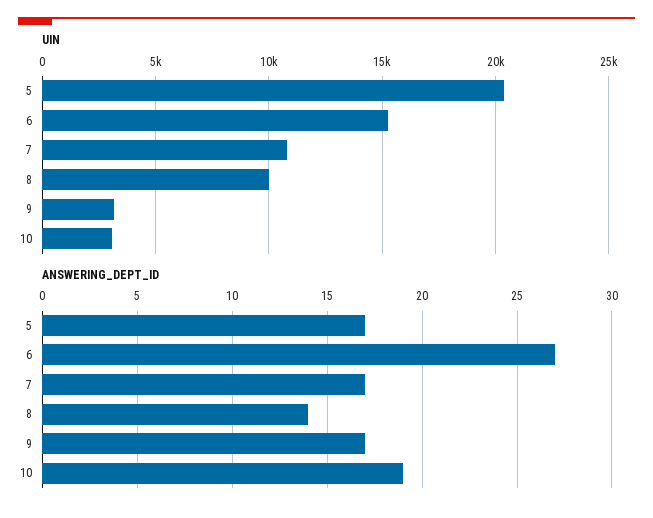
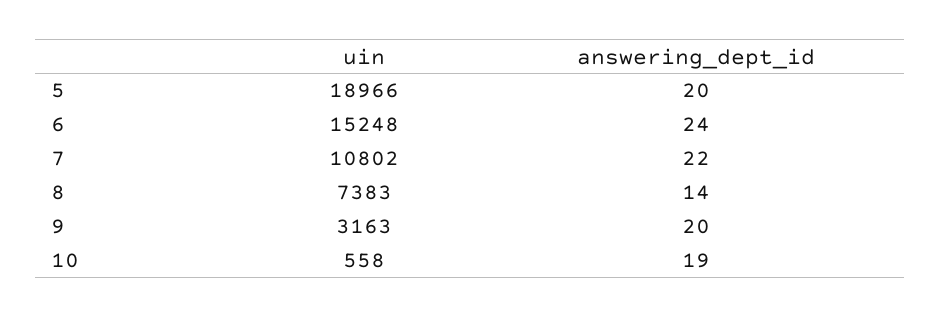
UIN, 5: 20500 -> 18966
UIN, 8: 10000 -> 7383
UIN, 10: 3000 -> 558
ANSWERING_DEPT_ID, 5: 17 -> 20
ANSWERING_DEPT_ID, 6: 27 -> 24
ANSWERING_DEPT_ID, 7: 17 -> 22
ANSWERING_DEPT_ID, 9: 17 -> 20

